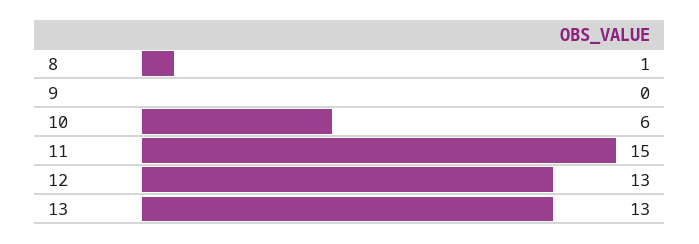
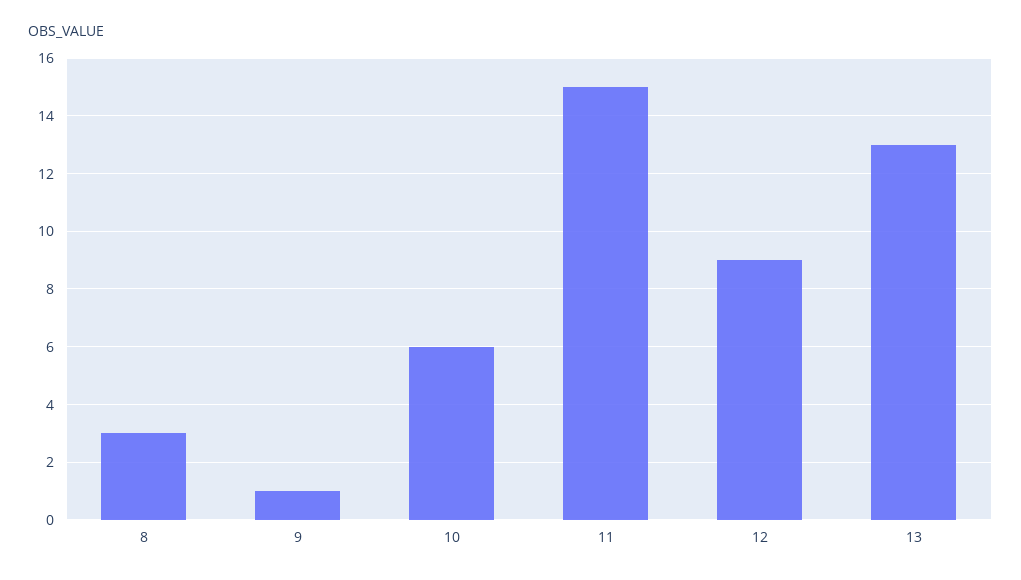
8: 1 -> 3
9: 0 -> 1
12: 13 -> 9

